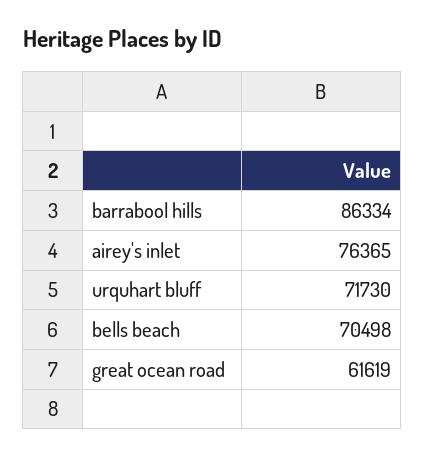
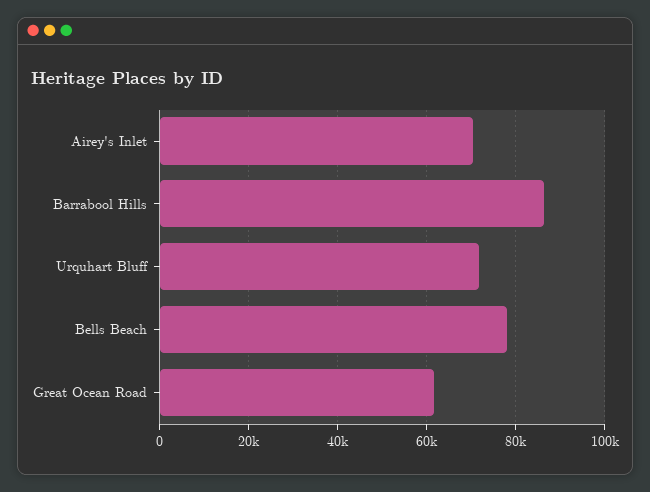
airey's inlet: 76365 -> 70000
bells beach: 70498 -> 78000

